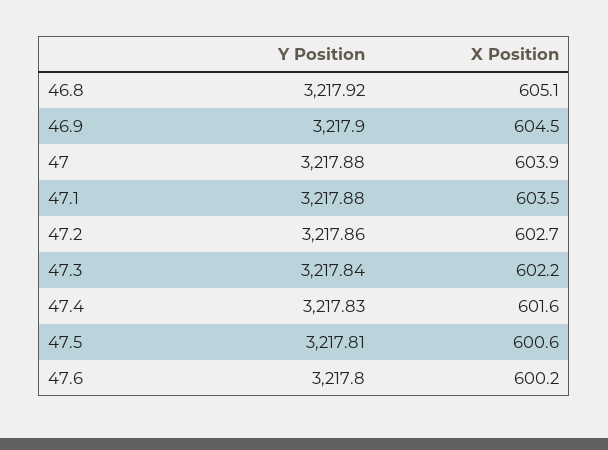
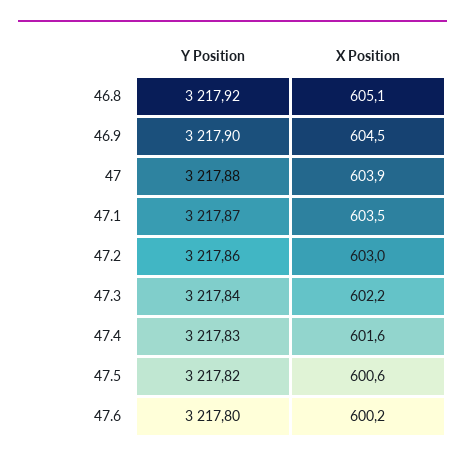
Y Position, 47.1: 3217.88 -> 3217.87
X Position, 47.2: 602.7 -> 603
Y Position, 47.5: 3217.81 -> 3217.82

